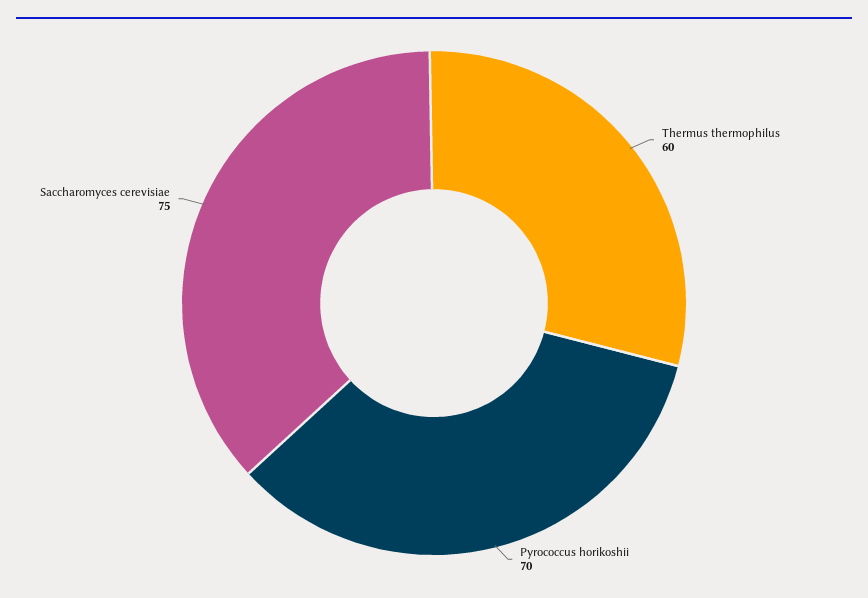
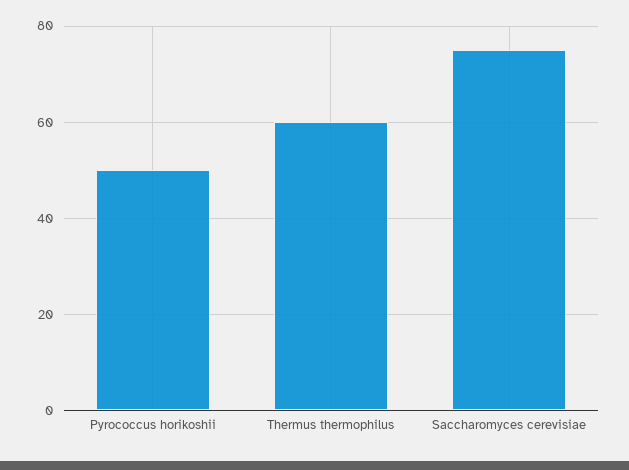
Pyrococcus horikoshii: 70 -> 50

